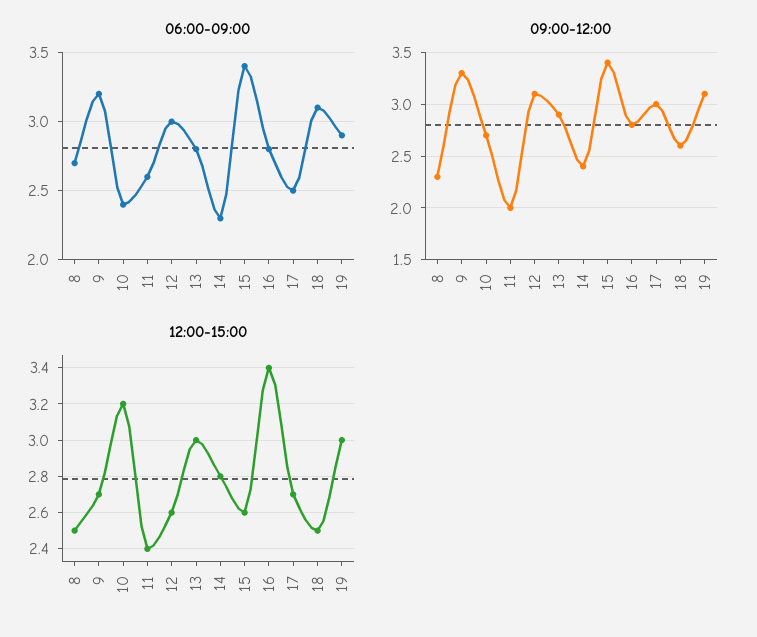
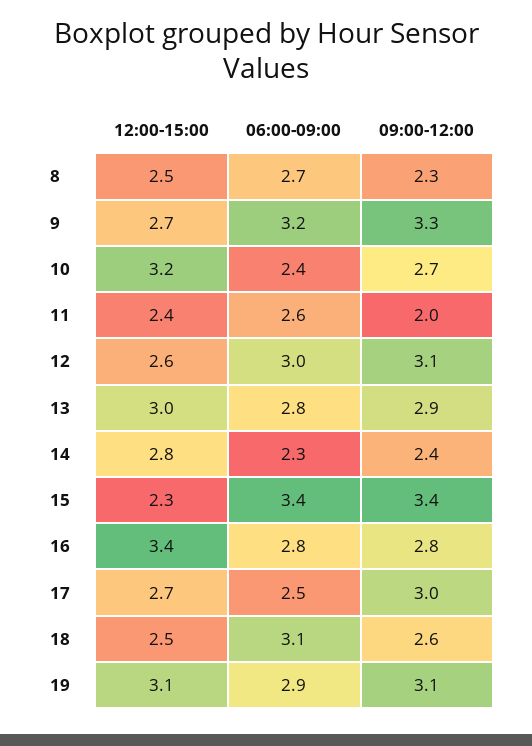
12:00-15:00, 15: 2.6 -> 2.3
12:00-15:00, 19: 3 -> 3.1

